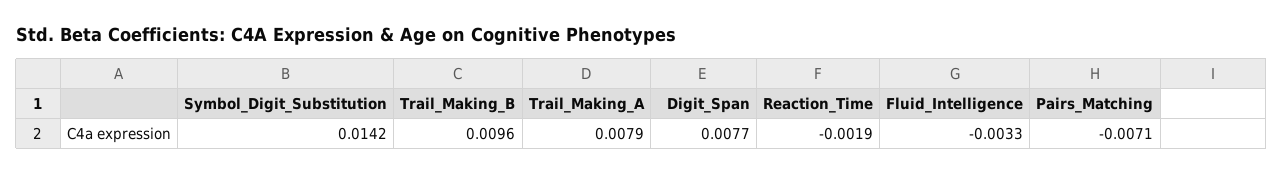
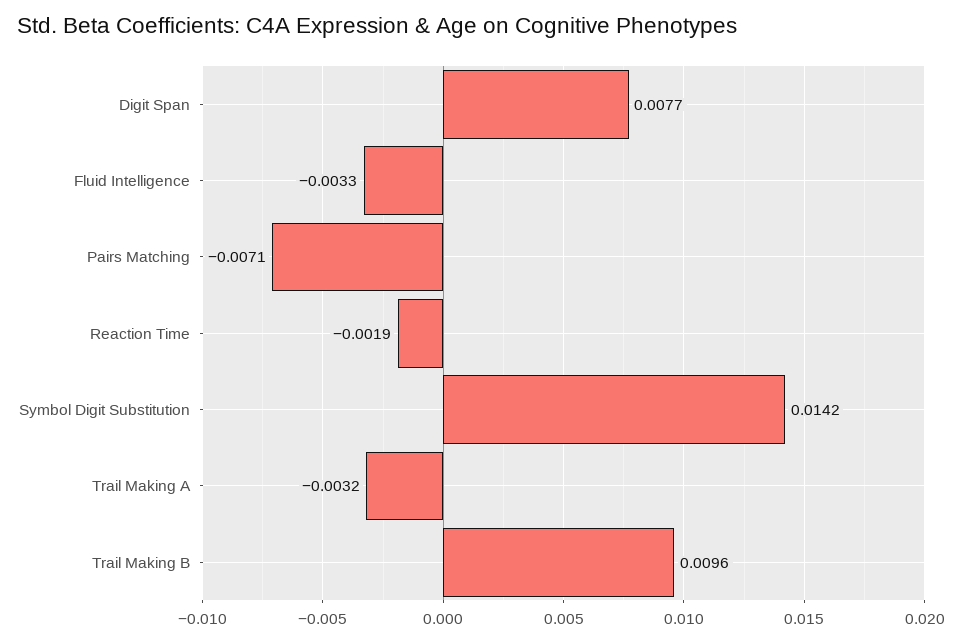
Trail_Making_A: 0.0079 -> -0.0032

